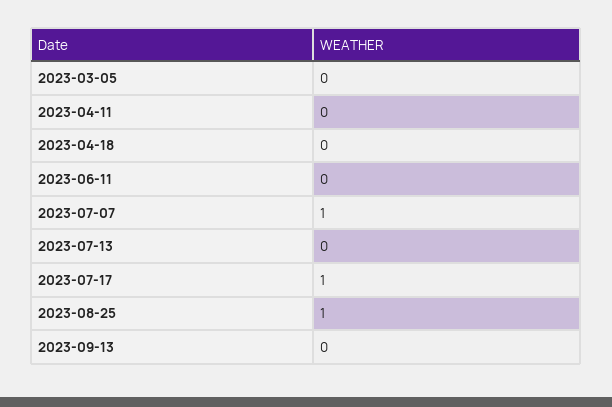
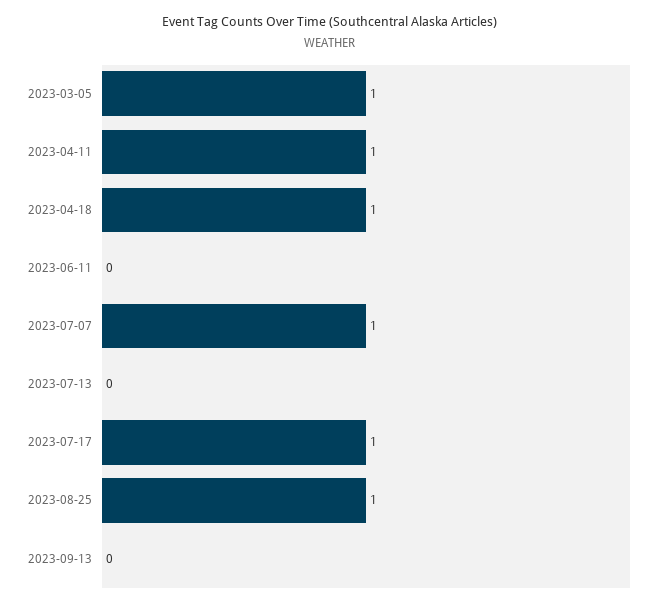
2023-03-05: 0 -> 1
2023-04-11: 0 -> 1
2023-04-18: 0 -> 1

